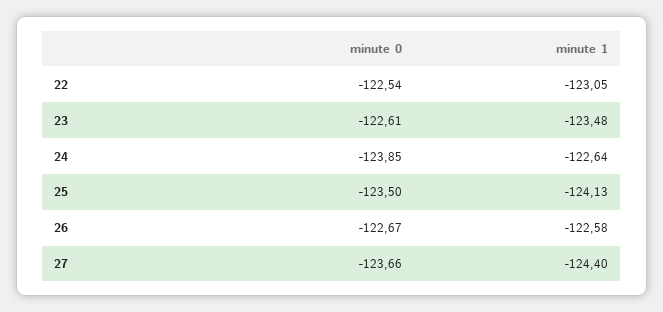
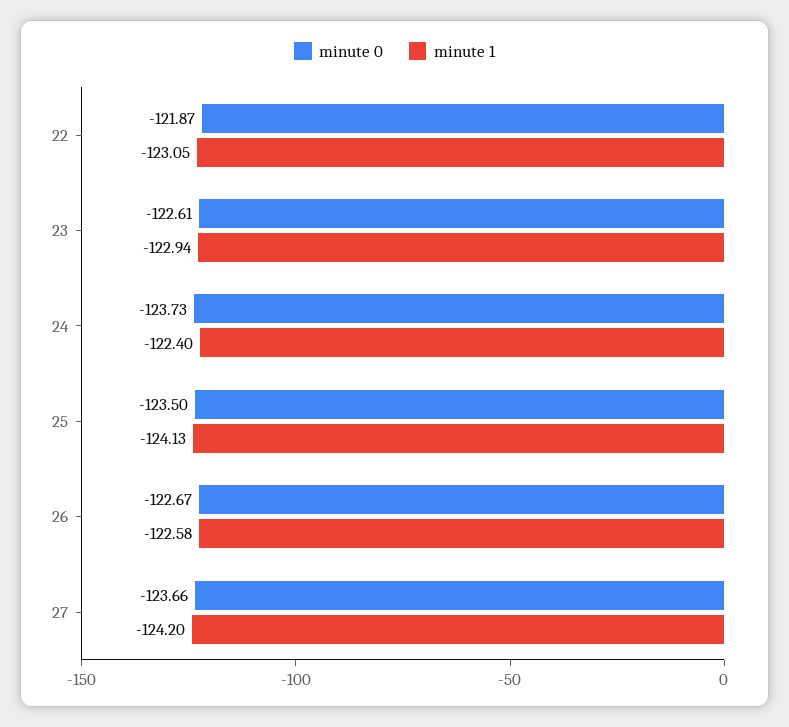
minute 0, 22: -122.54 -> -121.87
minute 1, 23: -123.48 -> -122.94
minute 0, 24: -123.85 -> -123.73
minute 1, 24: -122.64 -> -122.4
minute 1, 27: -124.4 -> -124.2

